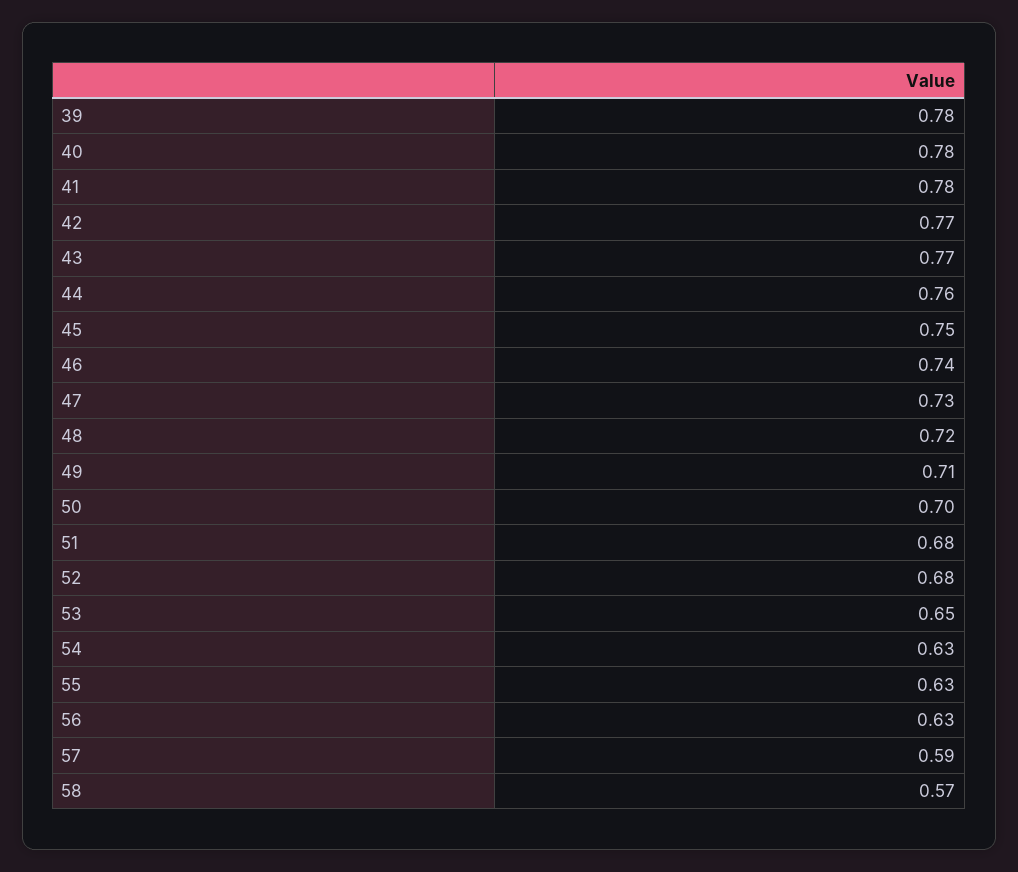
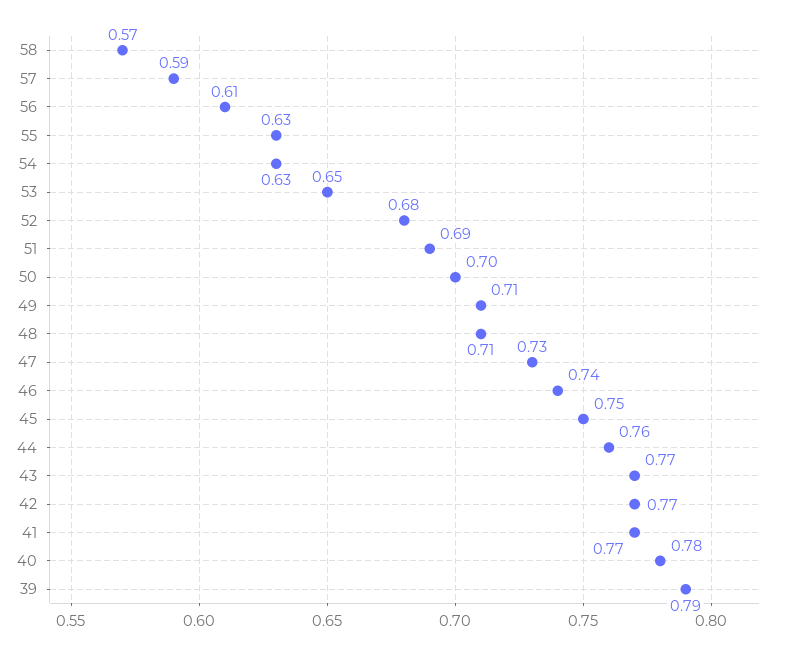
39: 0.78 -> 0.79
41: 0.78 -> 0.77
48: 0.72 -> 0.71
51: 0.68 -> 0.69
56: 0.63 -> 0.61

